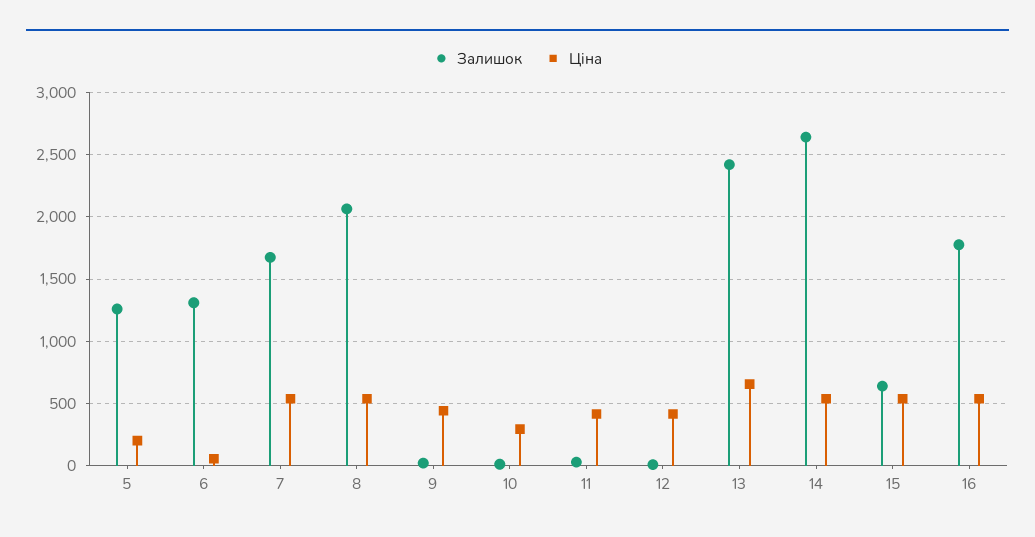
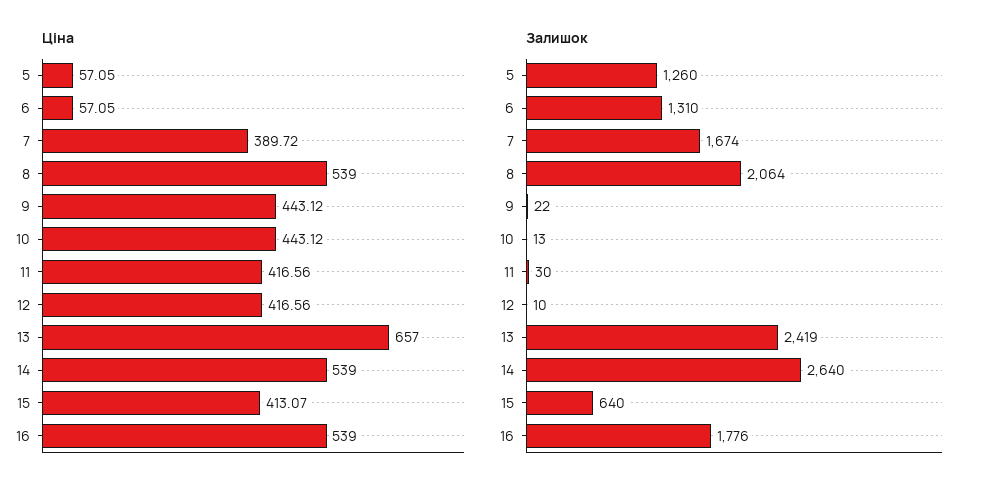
Ціна, 5: 200 -> 57.05
Ціна, 7: 550 -> 389.72
Ціна, 10: 300 -> 443.12
Ціна, 15: 550 -> 413.07

